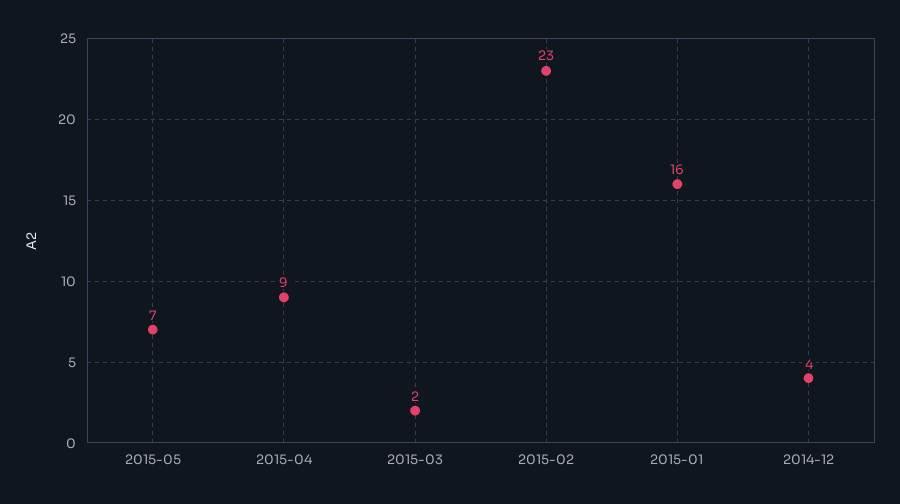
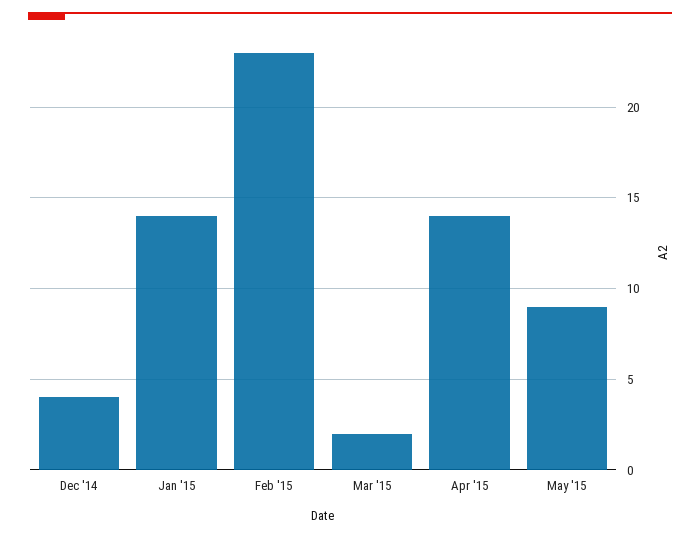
2015-05: 7 -> 9
2015-04: 9 -> 14
2015-01: 16 -> 14

